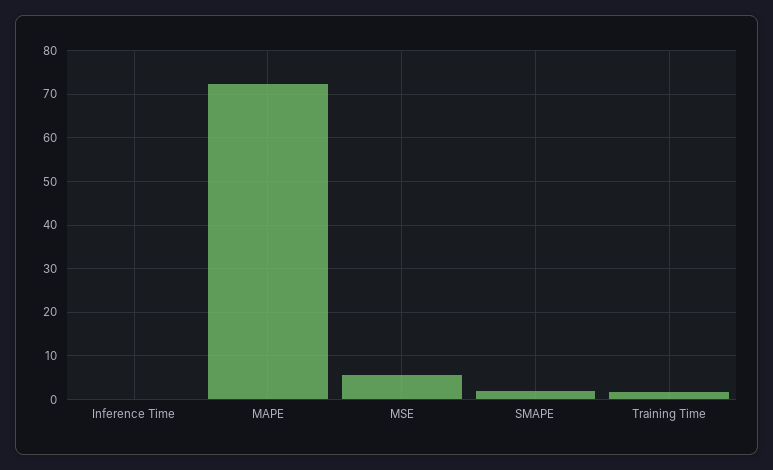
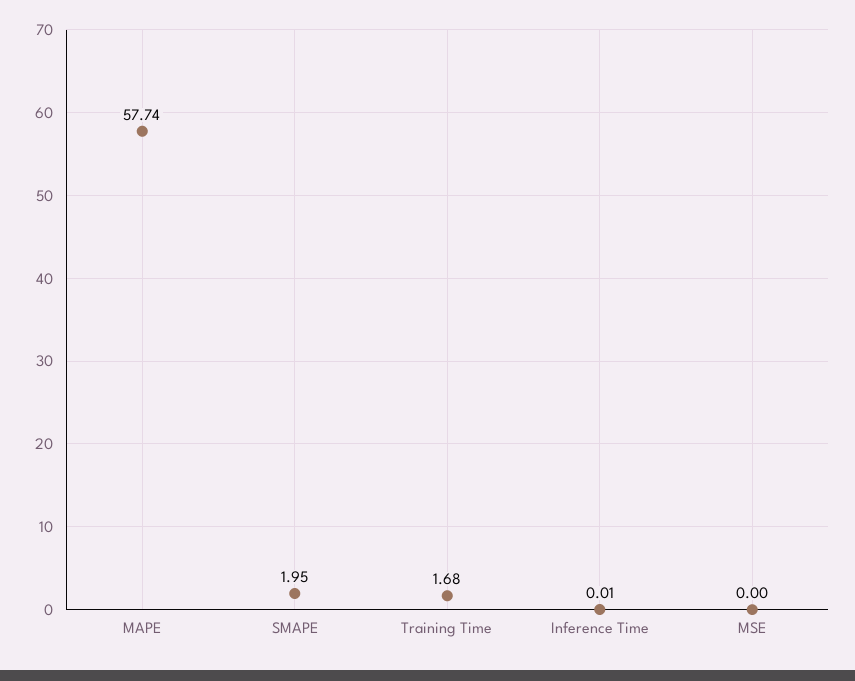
MAPE: 72 -> 57.74
MSE: 6 -> 0

